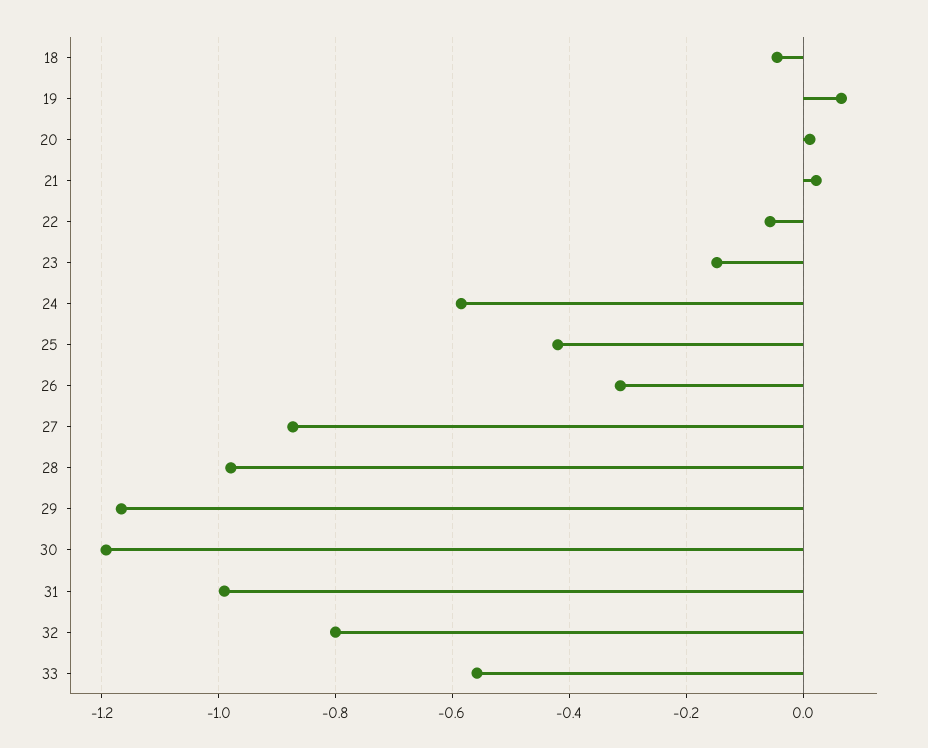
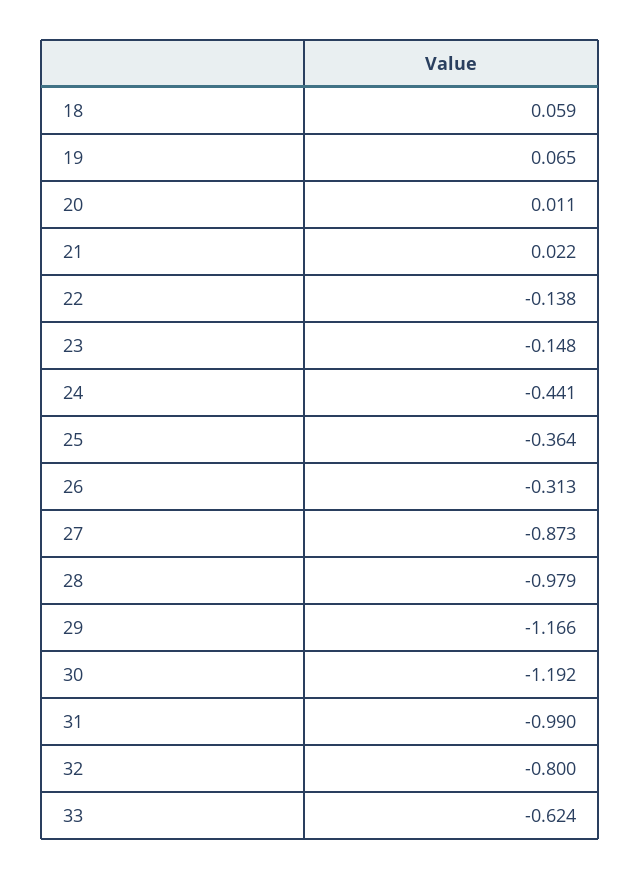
18: -0.04 -> 0.059
22: -0.06 -> -0.138
24: -0.58 -> -0.441
25: -0.42 -> -0.364
33: -0.56 -> -0.624

